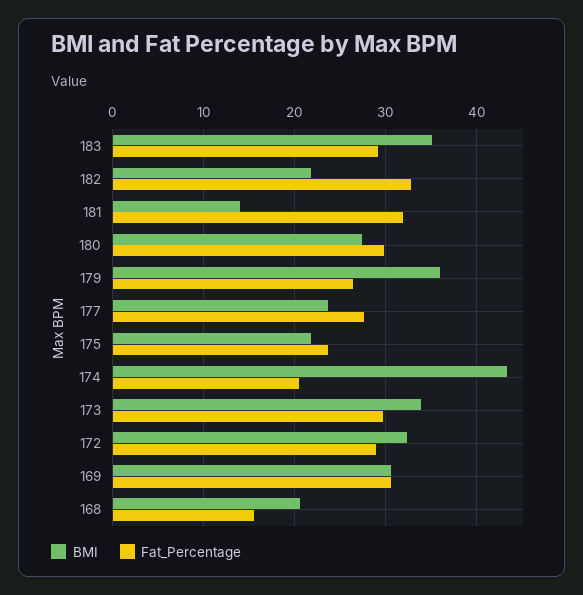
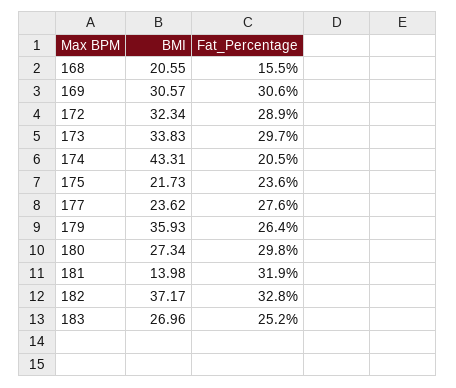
BMI, 183: 35 -> 26.96
Fat_Percentage, 183: 29 -> 25.2
BMI, 182: 22 -> 37.17

